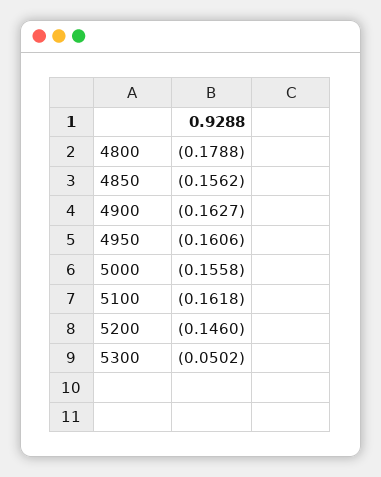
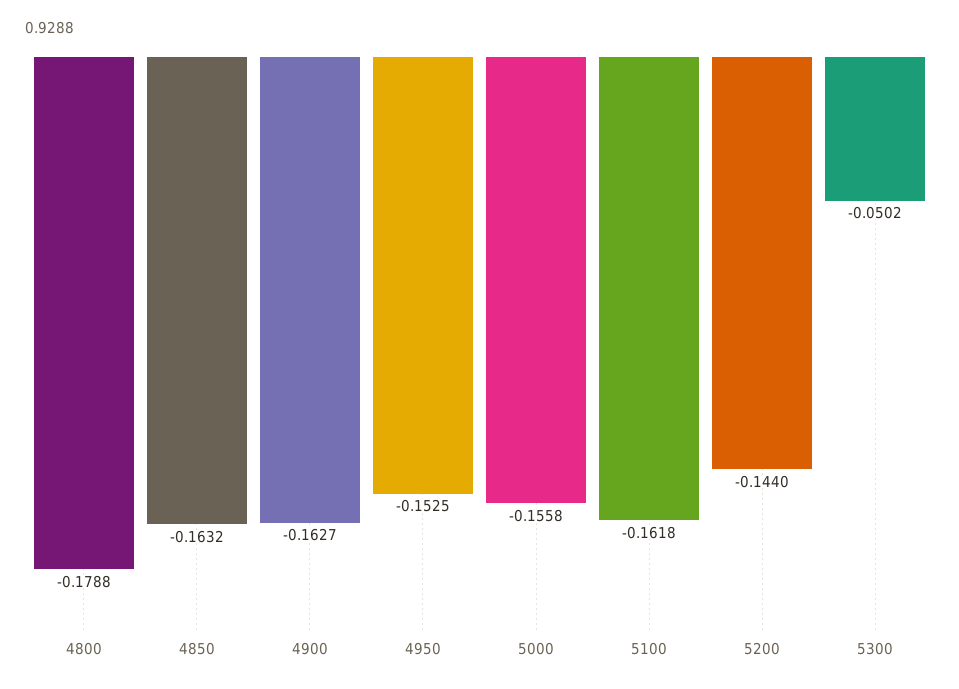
4850: -0.1562 -> -0.1632
4950: -0.1606 -> -0.1525
5200: -0.146 -> -0.144

